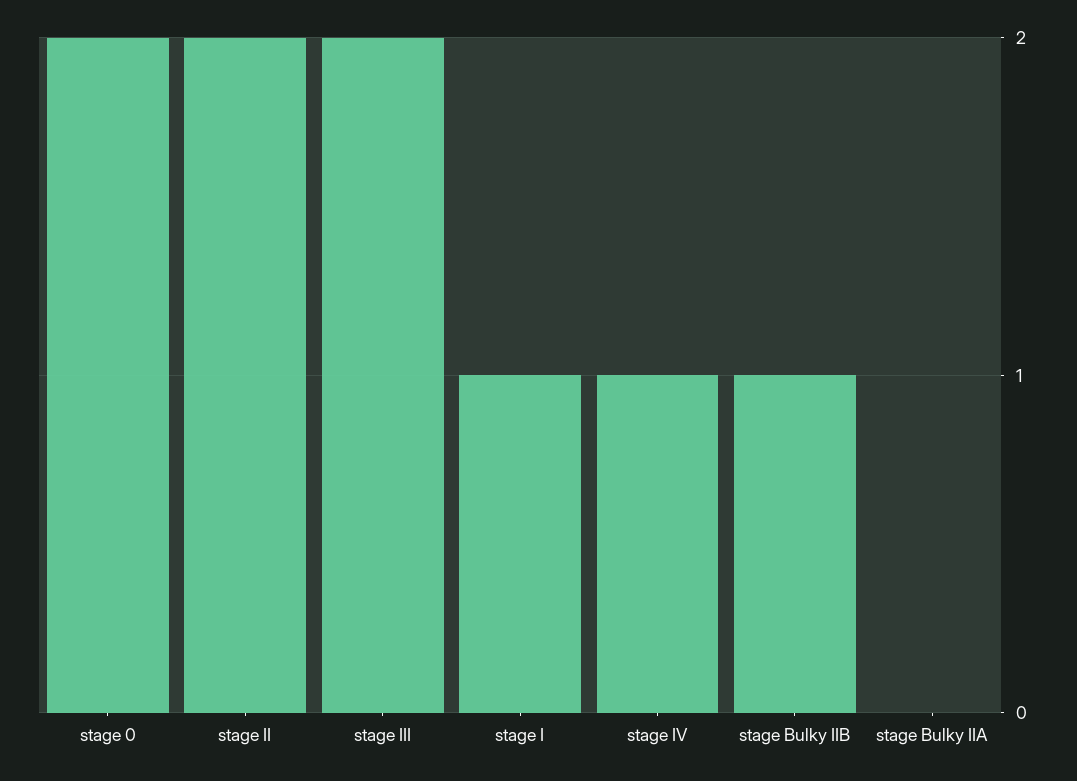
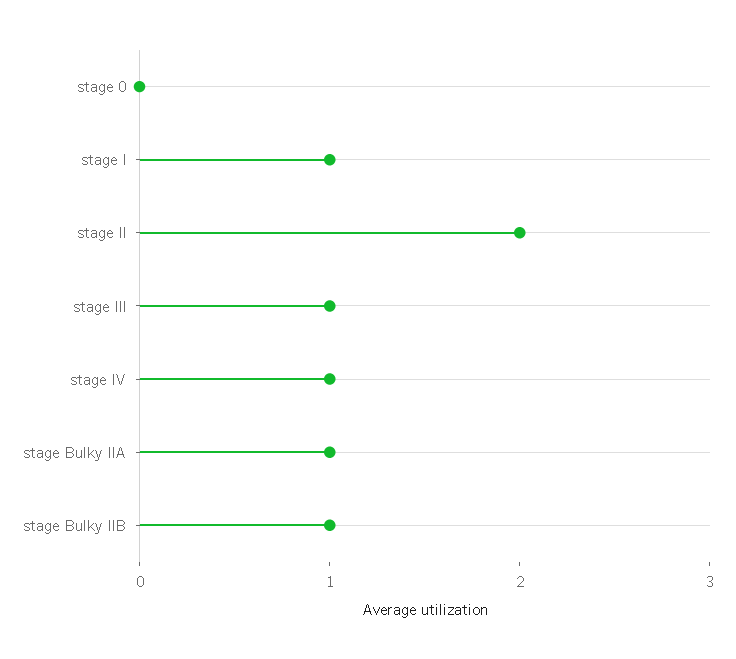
stage 0: 2 -> 0
stage III: 2 -> 1
stage Bulky IIA: 0 -> 1

